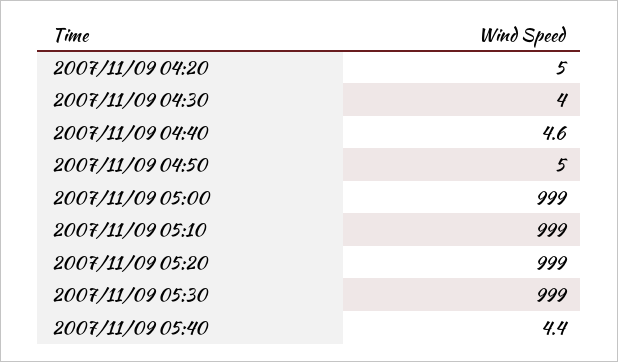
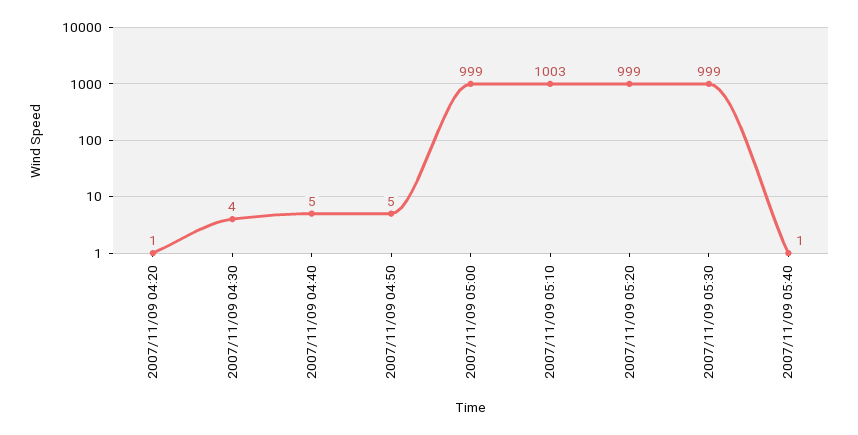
2007/11/09 04:20: 5 -> 1
2007/11/09 05:10: 999 -> 1003
2007/11/09 05:40: 4.4 -> 1

